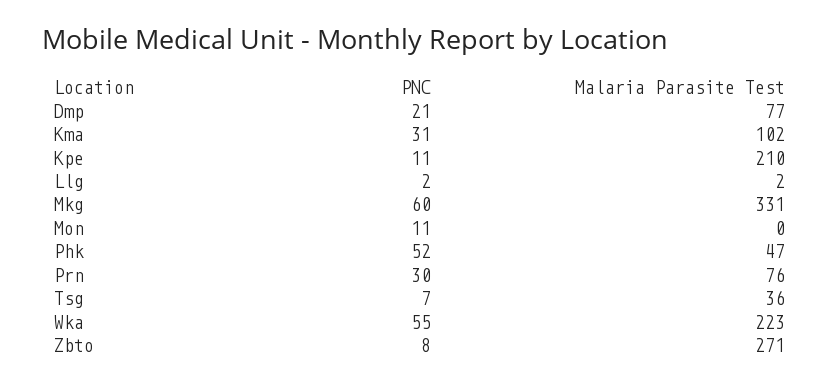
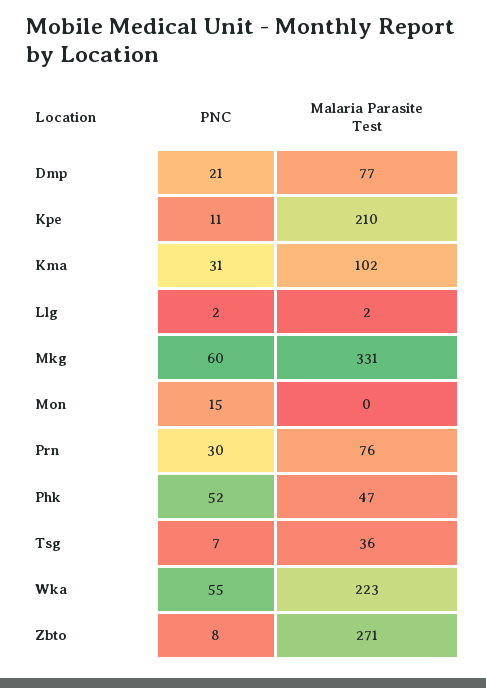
PNC, Mon: 11 -> 15

